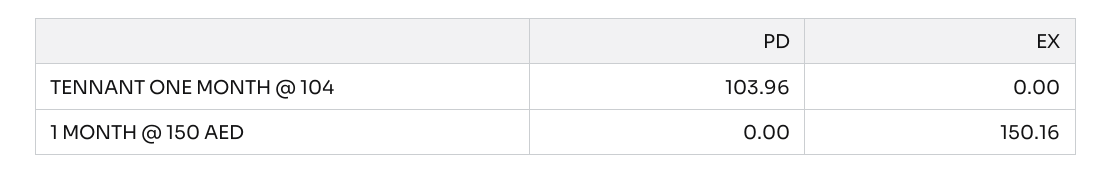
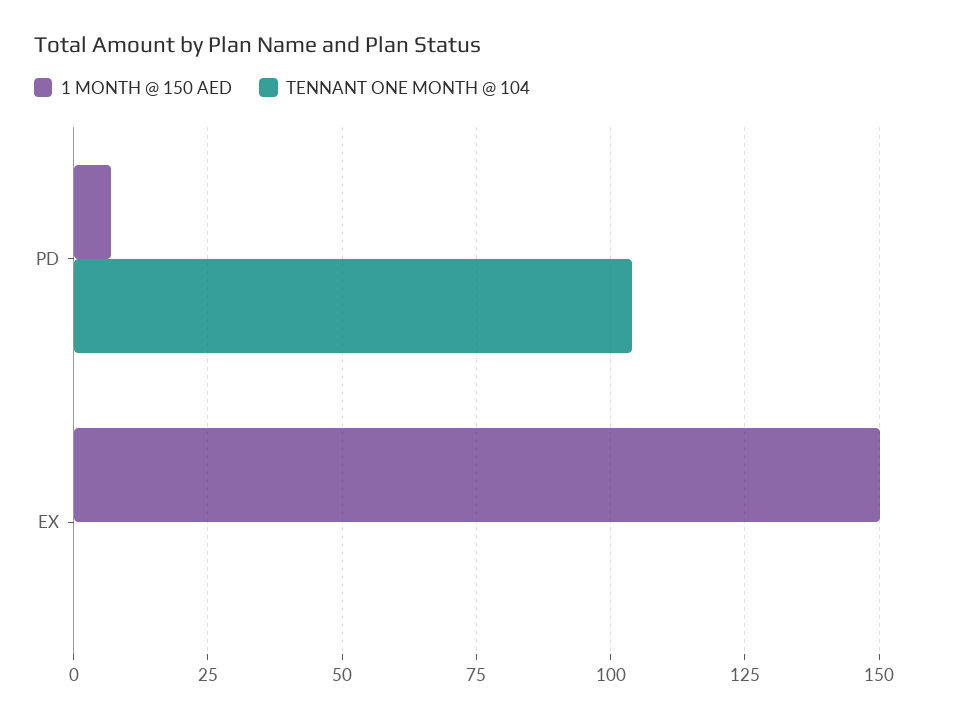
1 MONTH @ 150 AED, PD: 0 -> 7.5

